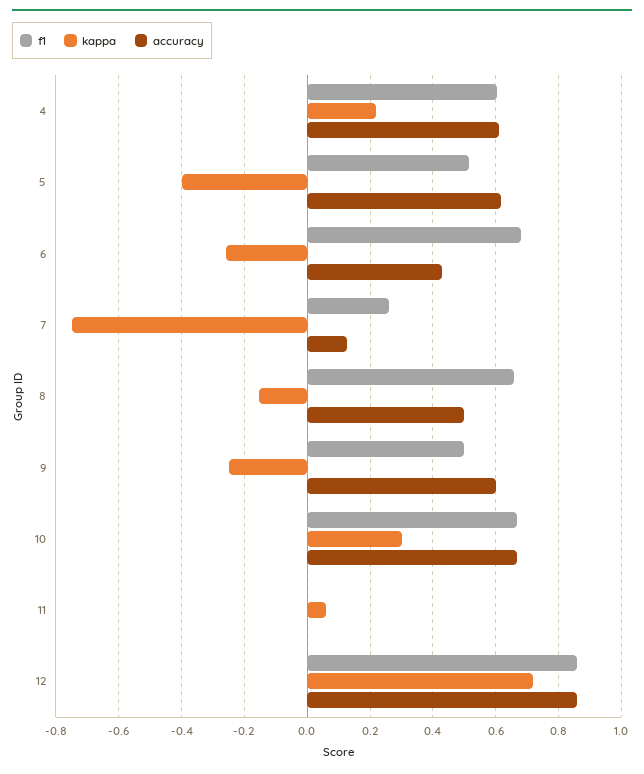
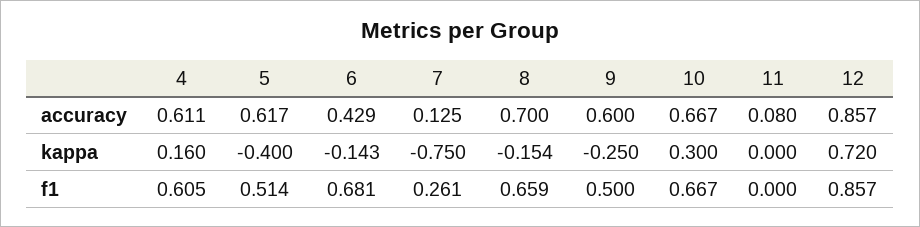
kappa, 4: 0.22 -> 0.16
kappa, 6: -0.26 -> -0.143
accuracy, 8: 0.5 -> 0.7
kappa, 11: 0.06 -> 0
accuracy, 11: 0 -> 0.08

